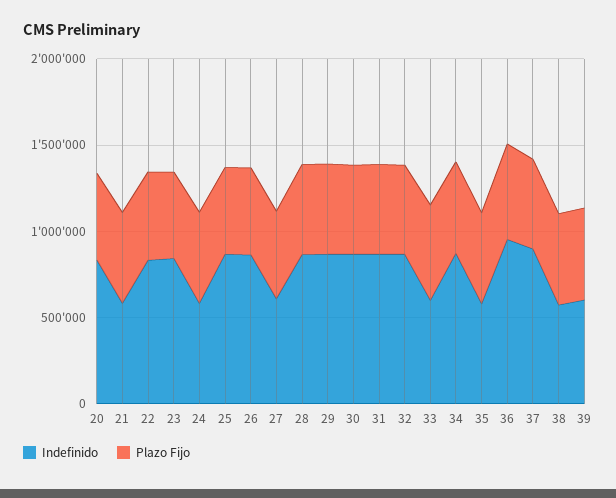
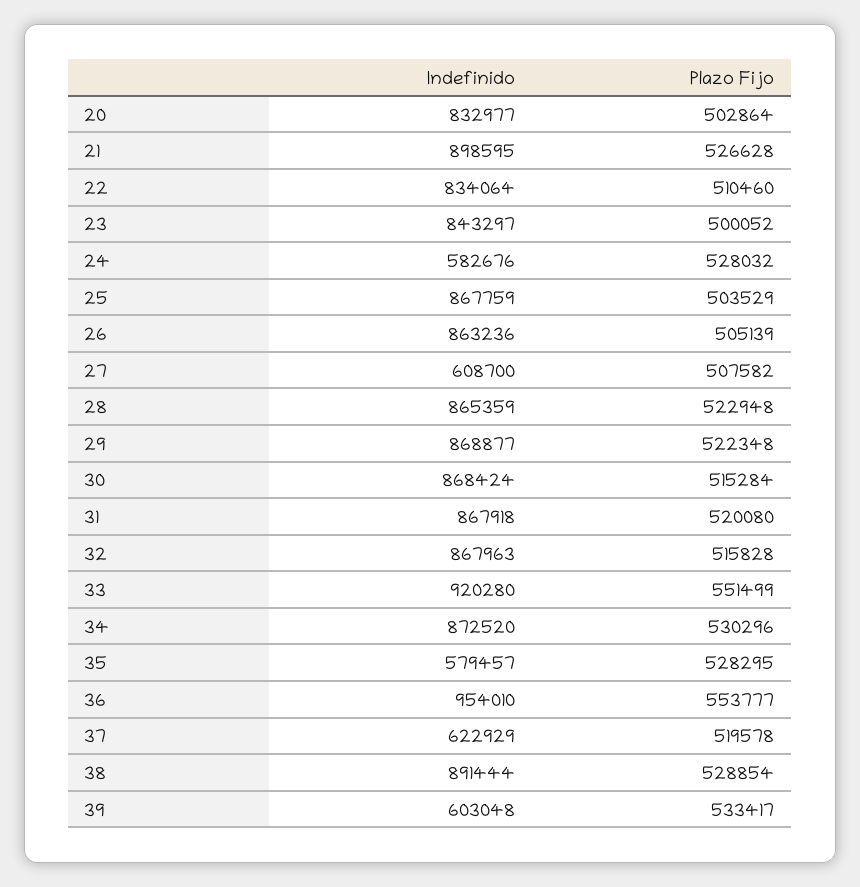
Indefinido, 21: 600000 -> 898595
Indefinido, 33: 600000 -> 920280
Indefinido, 37: 900000 -> 622929
Indefinido, 38: 600000 -> 891444

